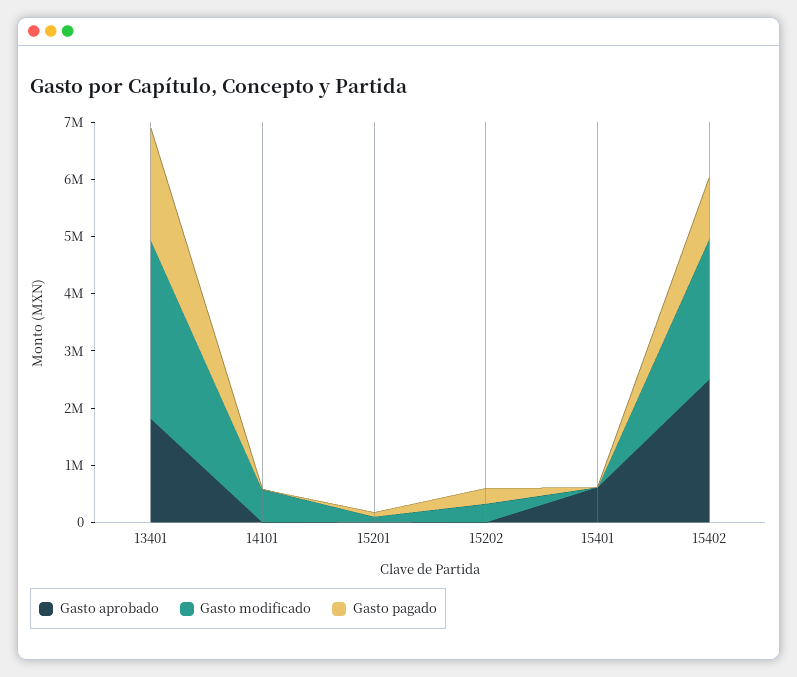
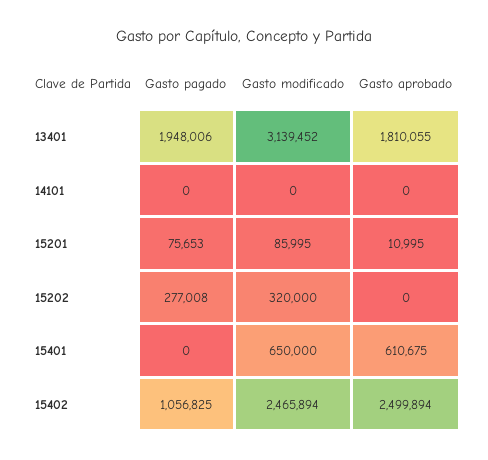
Gasto modificado, 14101: 600000 -> 0
Gasto modificado, 15401: 0 -> 650000

